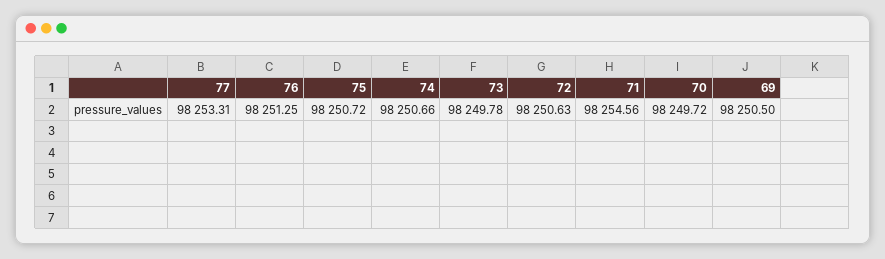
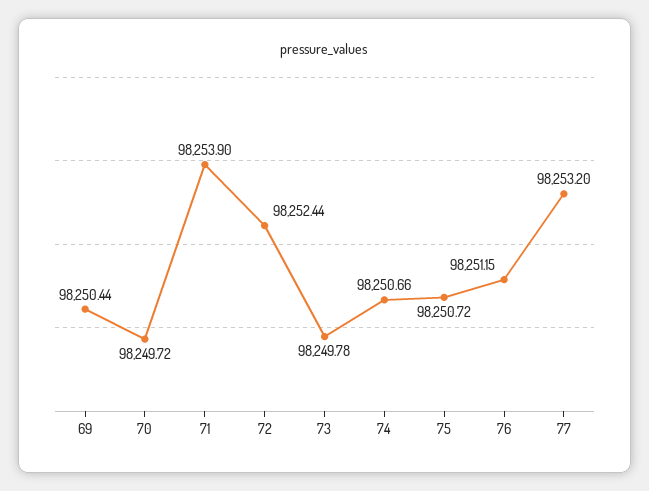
77: 98253.31 -> 98253.2
76: 98251.25 -> 98251.15
72: 98250.63 -> 98252.44
71: 98254.56 -> 98253.9
69: 98250.5 -> 98250.44

